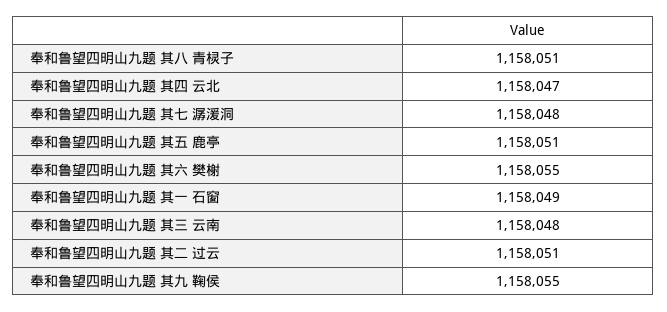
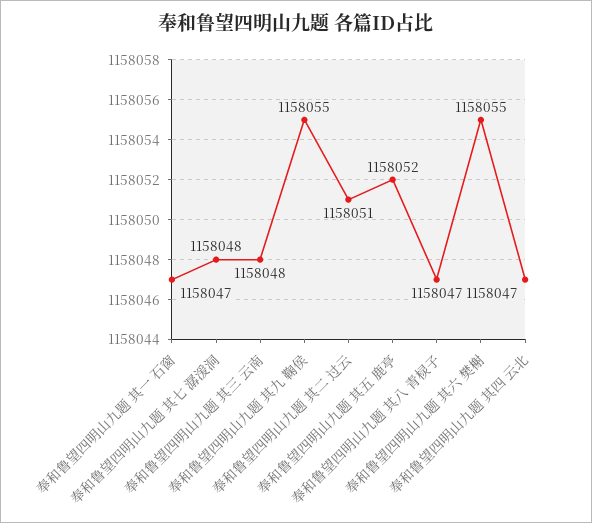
奉和鲁望四明山九题 其八 青棂子: 1158051 -> 1158047
奉和鲁望四明山九题 其五 鹿亭: 1158051 -> 1158052
奉和鲁望四明山九题 其一 石窗: 1158049 -> 1158047

